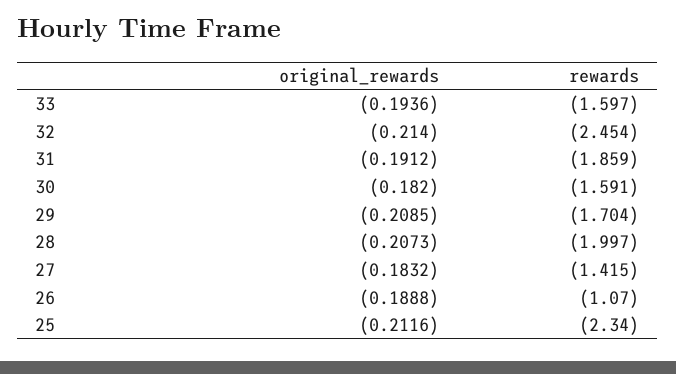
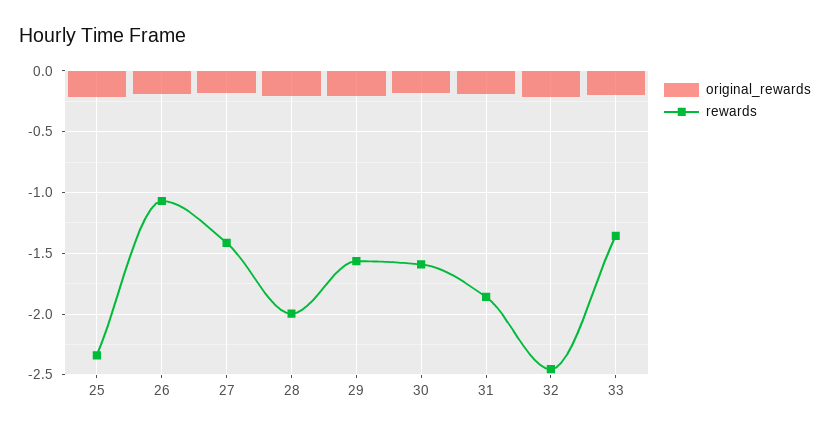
rewards, 33: -1.597 -> -1.35
rewards, 29: -1.704 -> -1.55

